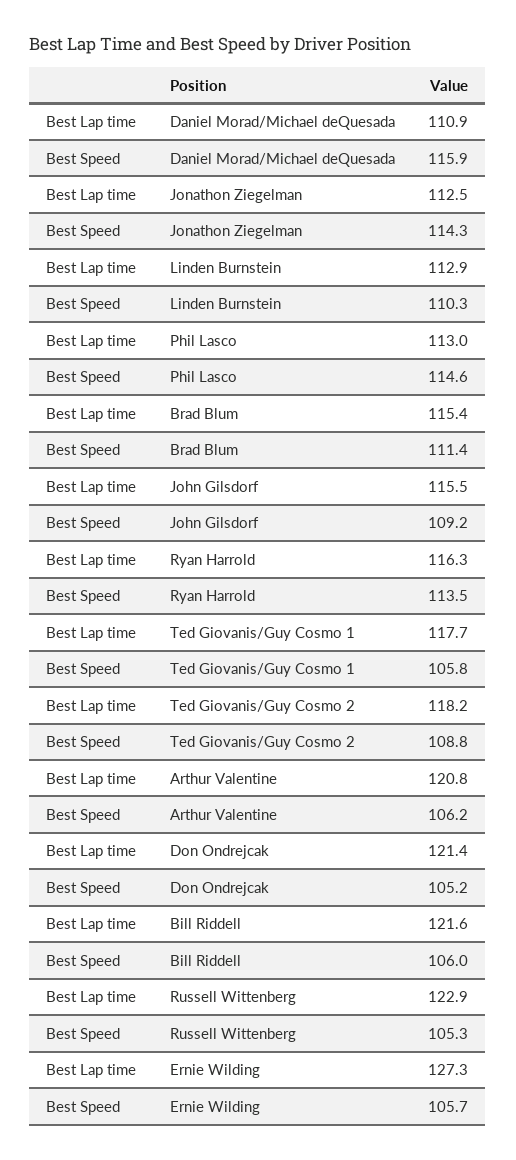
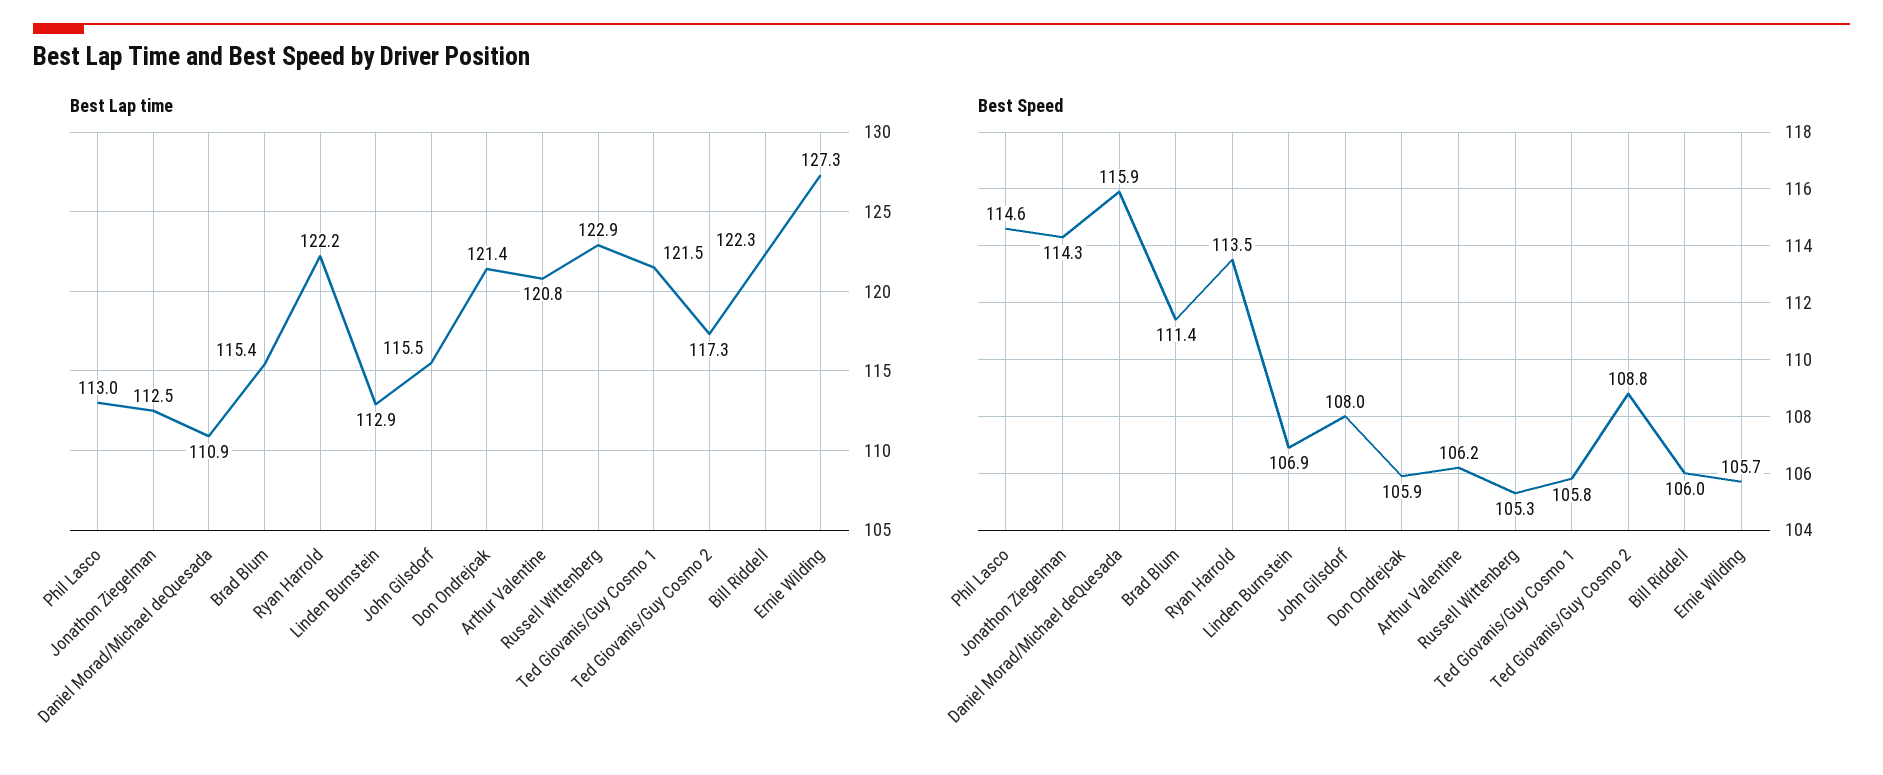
Best Speed, Linden Burnstein: 110.3 -> 106.9
Best Speed, John Gilsdorf: 109.2 -> 108
Best Lap time, Ryan Harrold: 116.3 -> 122.2
Best Lap time, Ted Giovanis/Guy Cosmo 1: 117.7 -> 121.5
Best Lap time, Ted Giovanis/Guy Cosmo 2: 118.2 -> 117.3
Best Speed, Don Ondrejcak: 105.2 -> 105.9
Best Lap time, Bill Riddell: 121.6 -> 122.3

